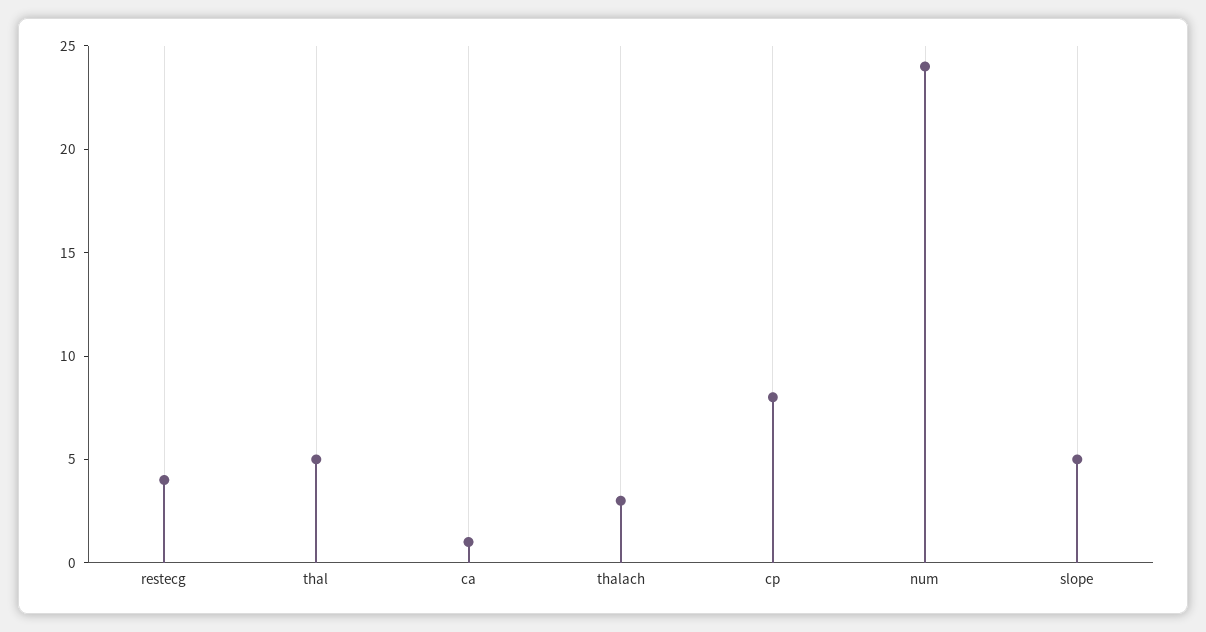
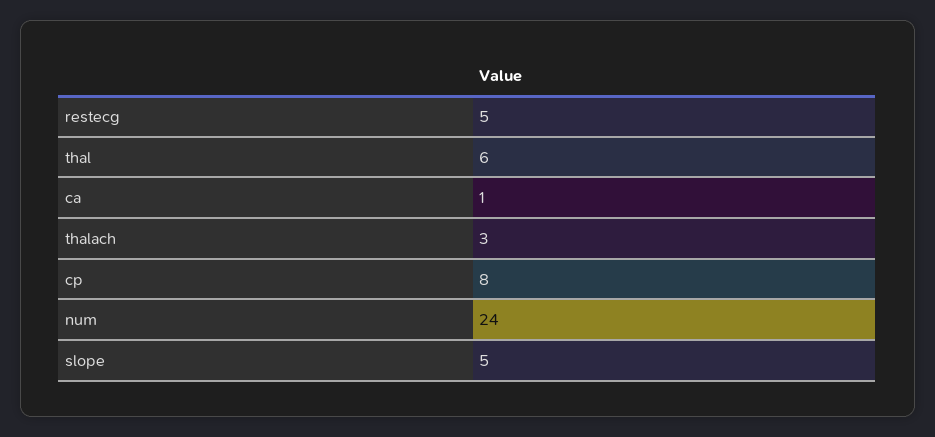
restecg: 4 -> 5
thal: 5 -> 6

